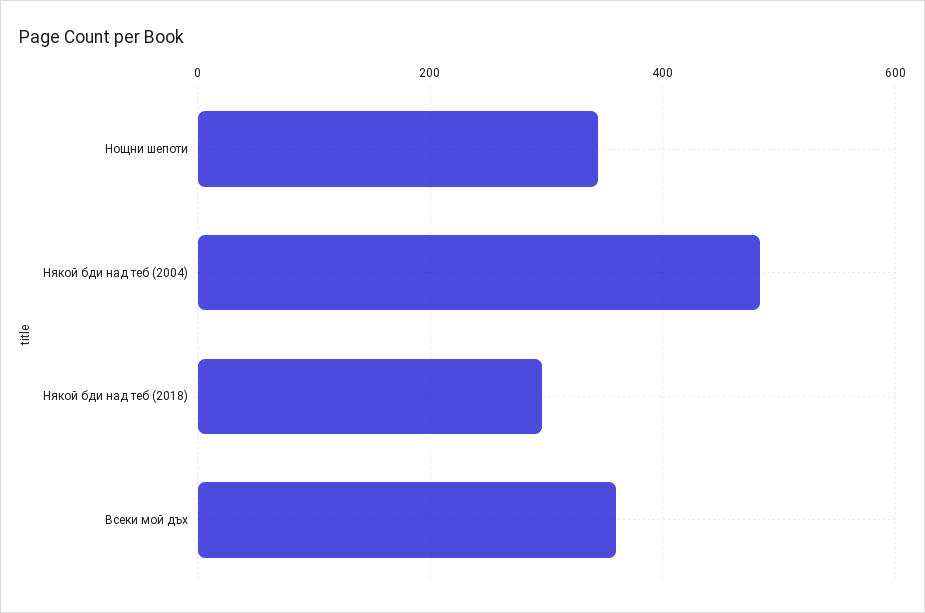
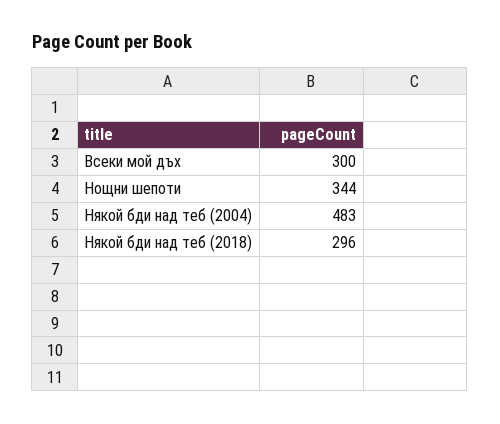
Всеки мой дъх: 360 -> 300

